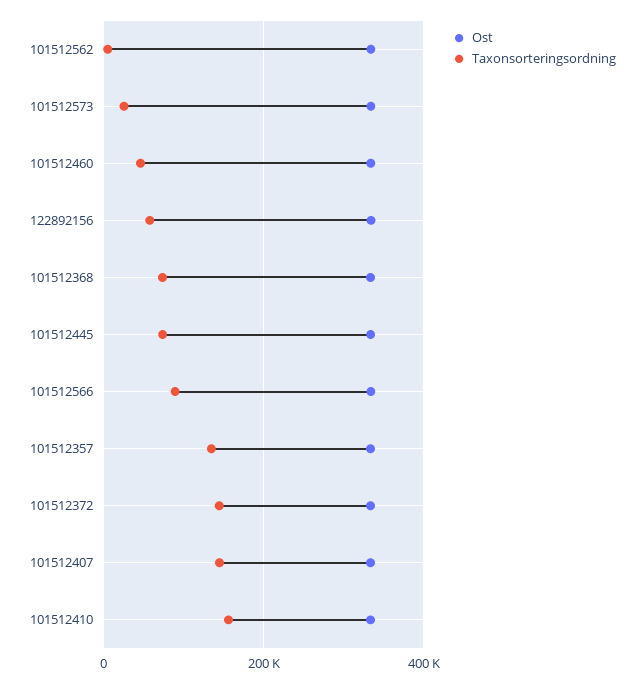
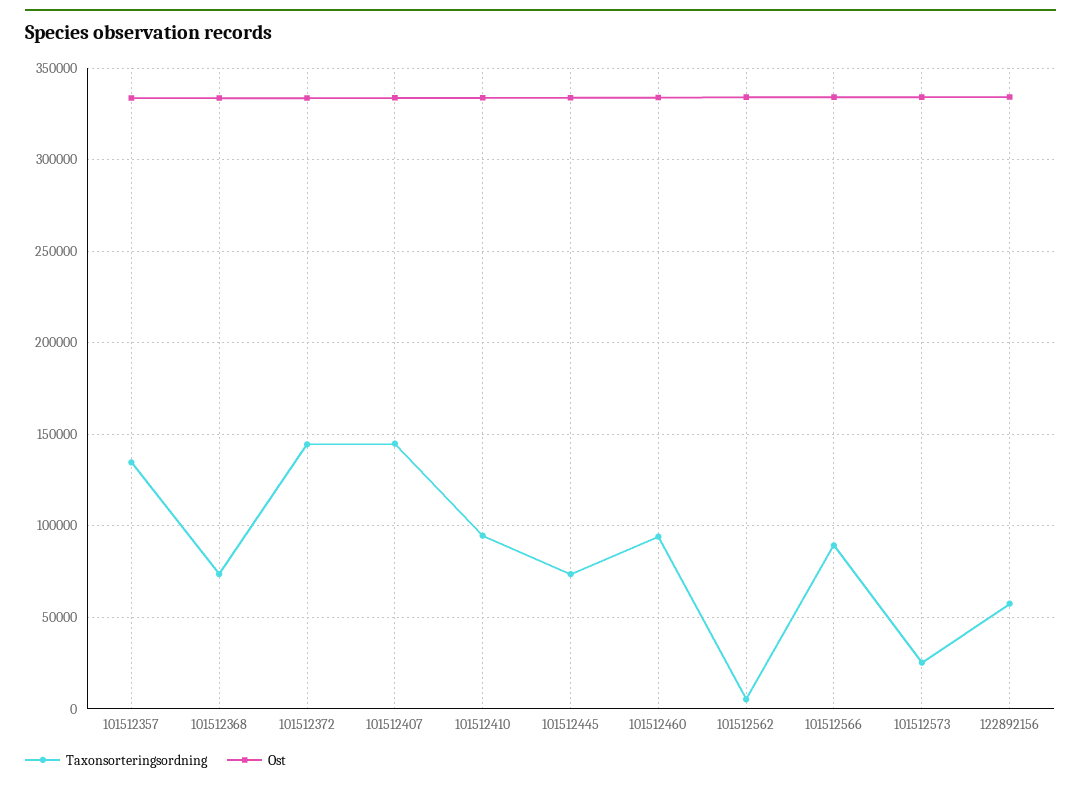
Taxonsorteringsordning, 101512460: 40000 -> 95000
Taxonsorteringsordning, 101512410: 160000 -> 95000

